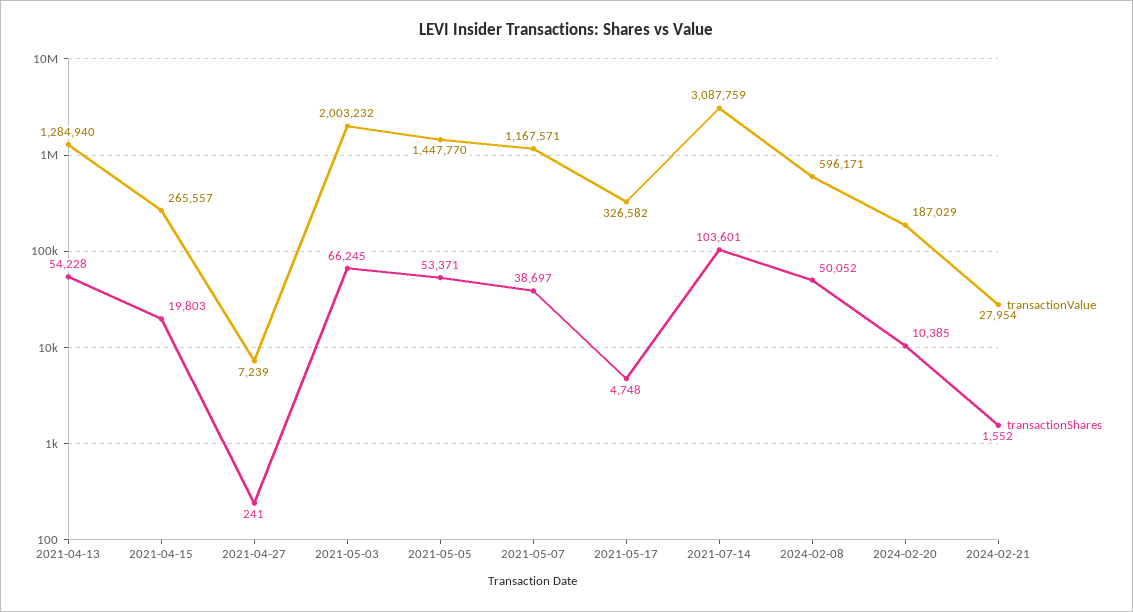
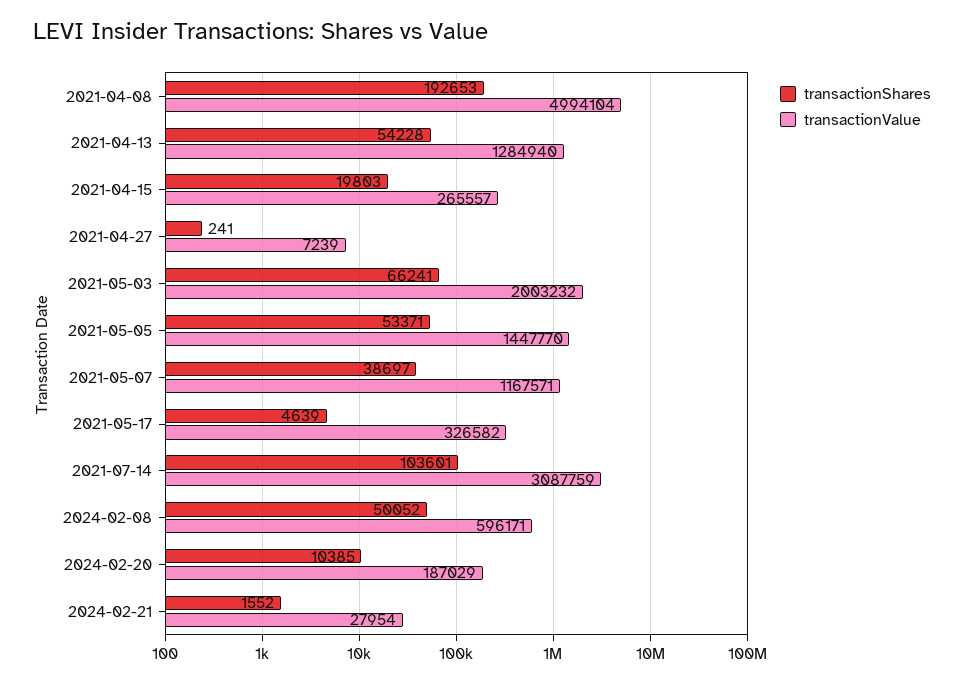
transactionShares, 2021-05-03: 66245 -> 66241
transactionShares, 2021-05-17: 4748 -> 4639
transactionShares, 2021-04-08: none -> 192653
transactionValue, 2021-04-08: none -> 4994104

